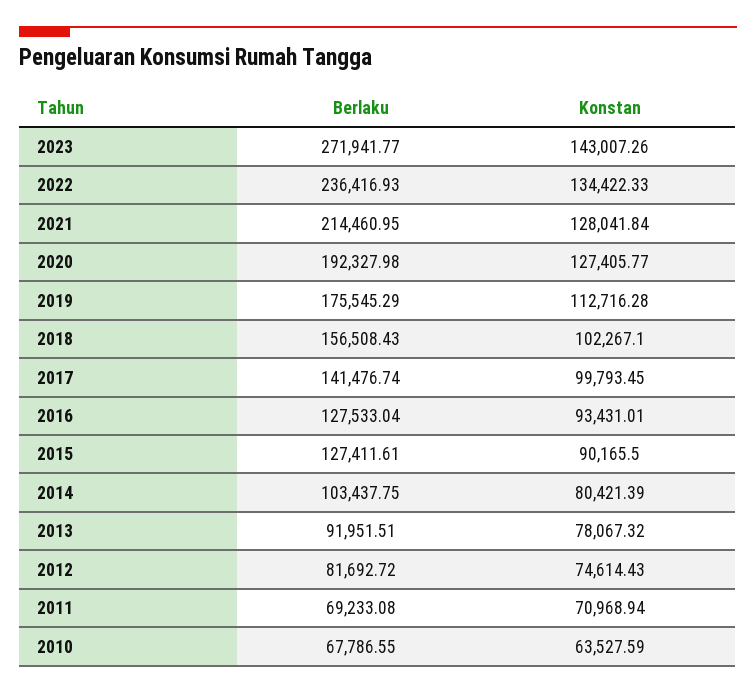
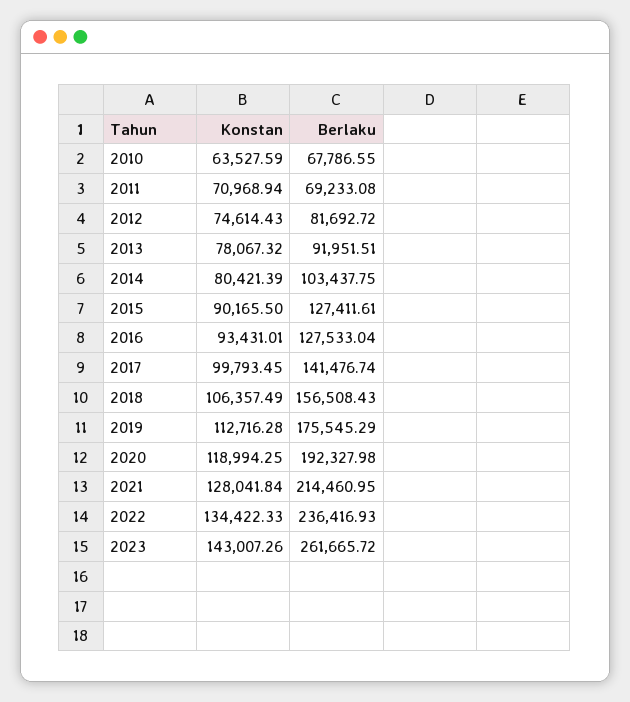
Berlaku, 2023: 271941.77 -> 261665.72
Konstan, 2020: 127405.77 -> 118994.25
Konstan, 2018: 102267.1 -> 106357.49

